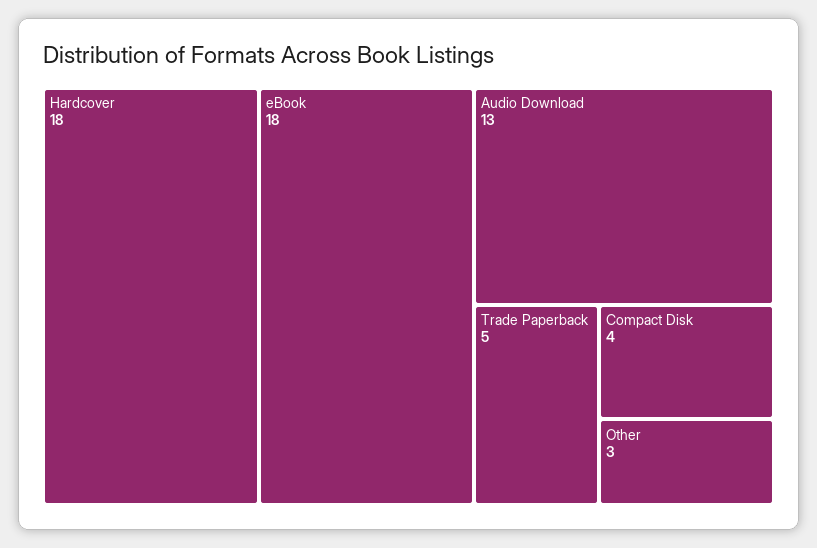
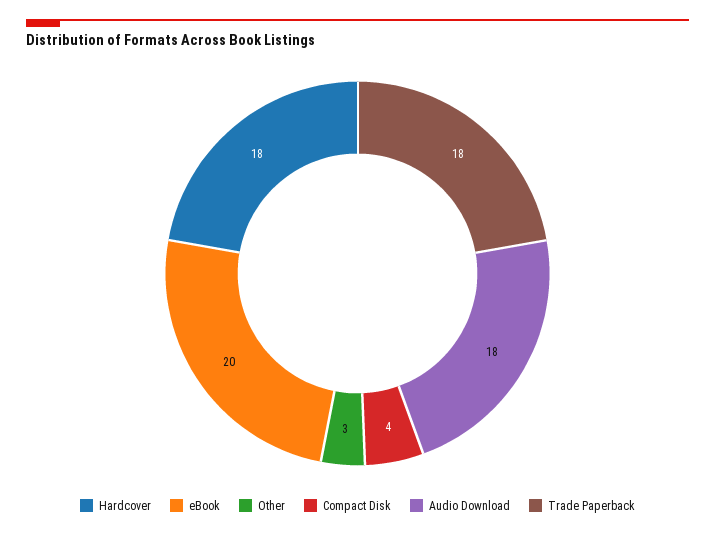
eBook: 18 -> 20
Audio Download: 13 -> 18
Trade Paperback: 5 -> 18

